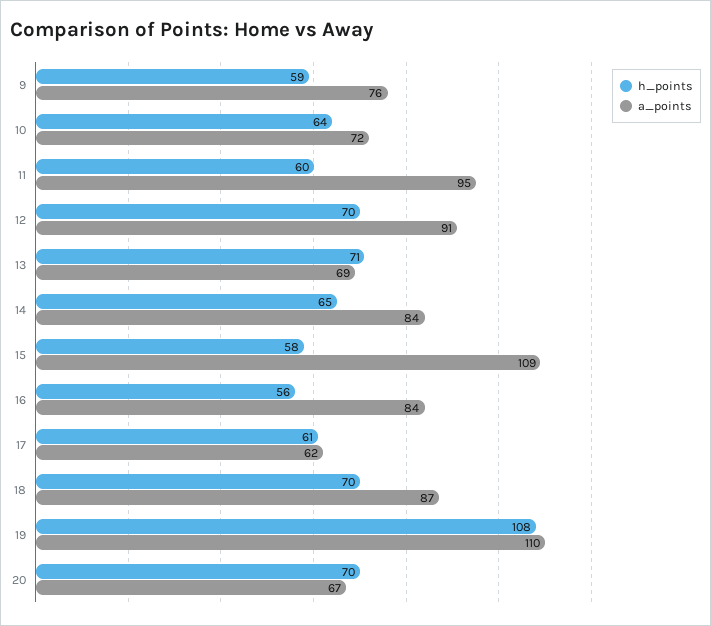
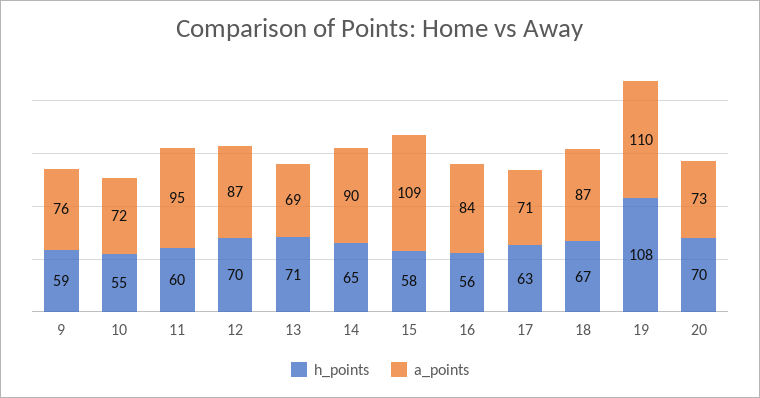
h_points, 10: 64 -> 55
a_points, 12: 91 -> 87
a_points, 14: 84 -> 90
h_points, 17: 61 -> 63
a_points, 17: 62 -> 71
h_points, 18: 70 -> 67
a_points, 20: 67 -> 73

